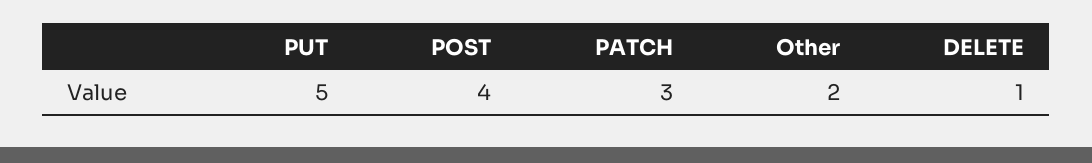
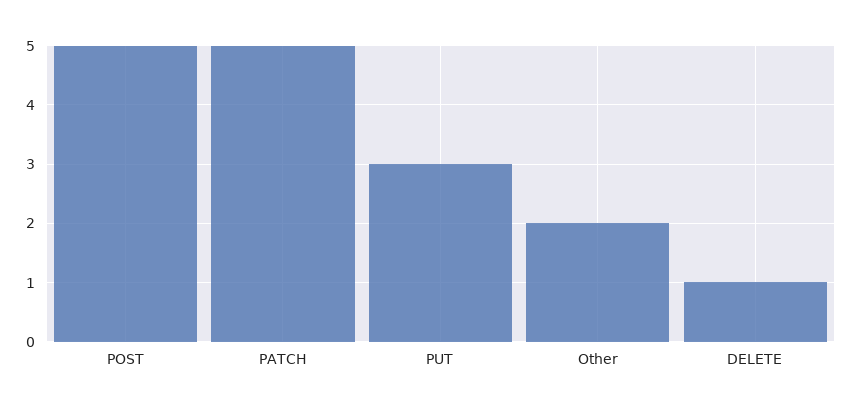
PUT: 5 -> 3
POST: 4 -> 5
PATCH: 3 -> 5

